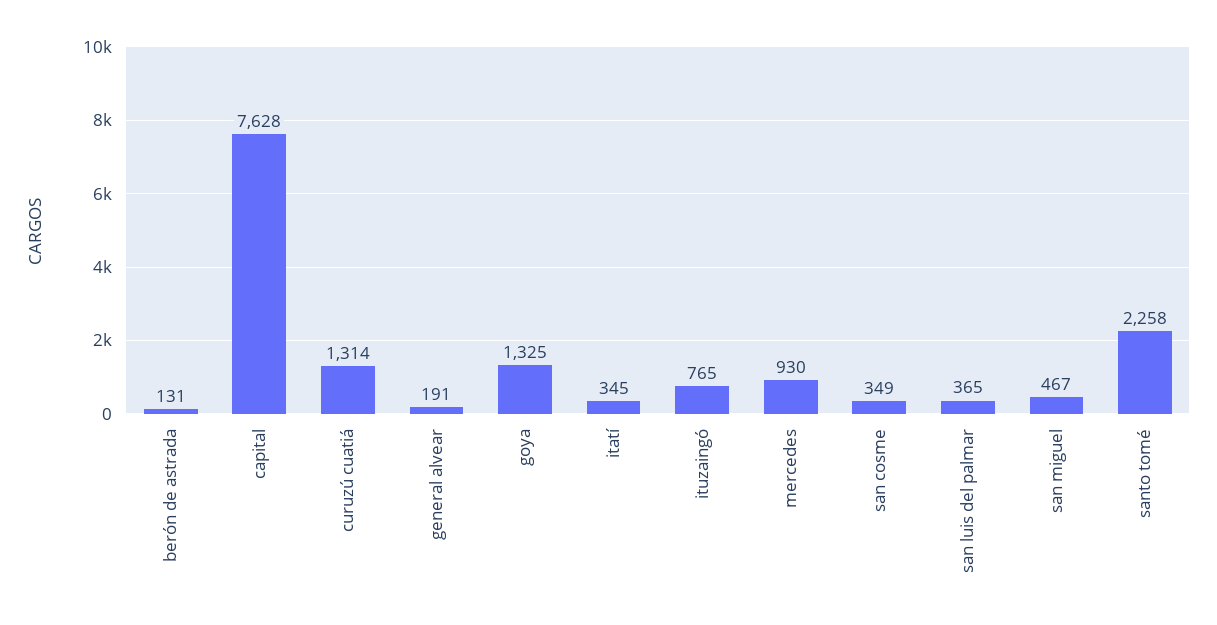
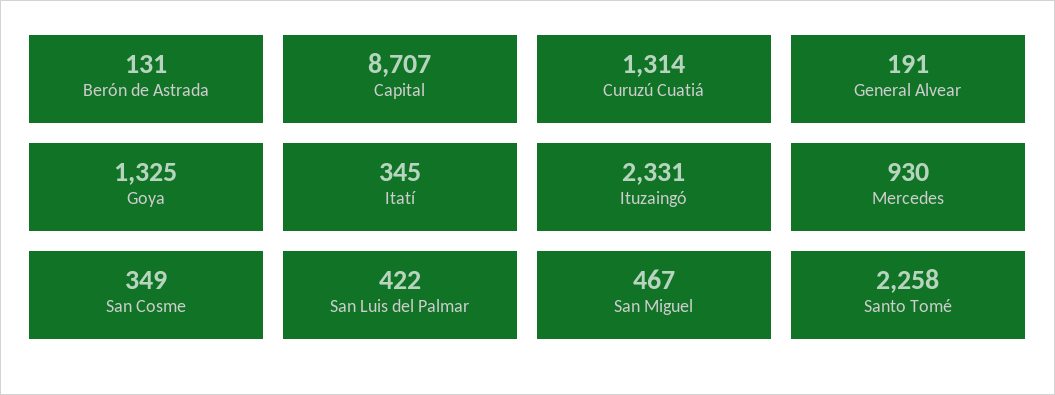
capital: 7628 -> 8707
ituzaingó: 765 -> 2331
san luis del palmar: 365 -> 422

